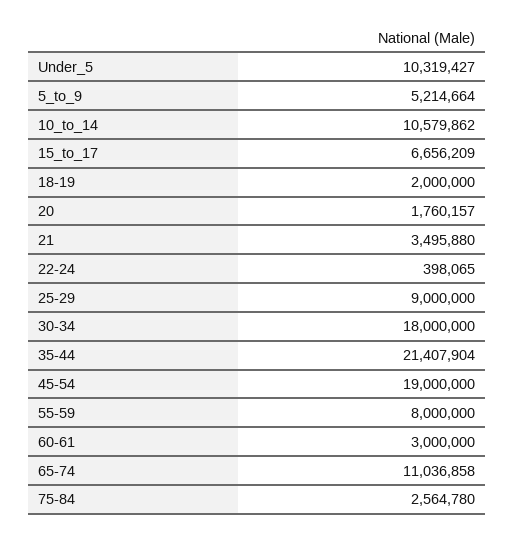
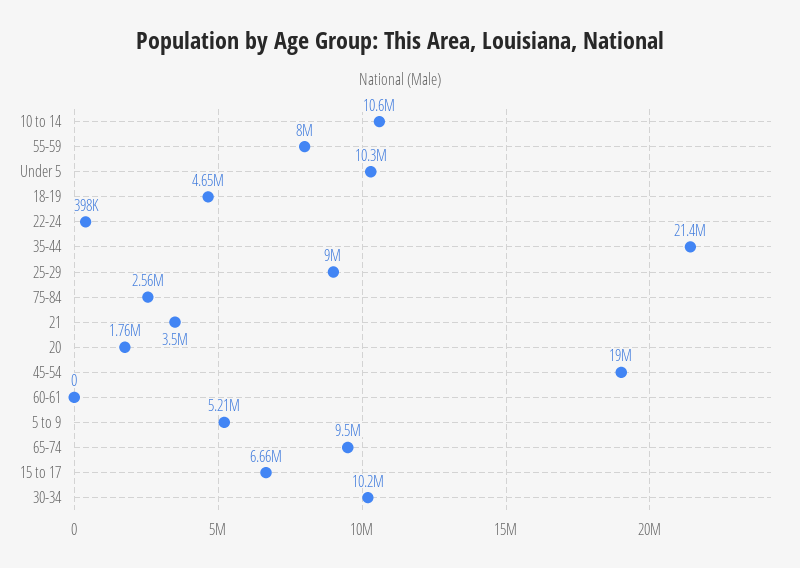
18-19: 2000000 -> 4650000
30-34: 18000000 -> 10200000
60-61: 3000000 -> 0
65-74: 11036858 -> 9500000

